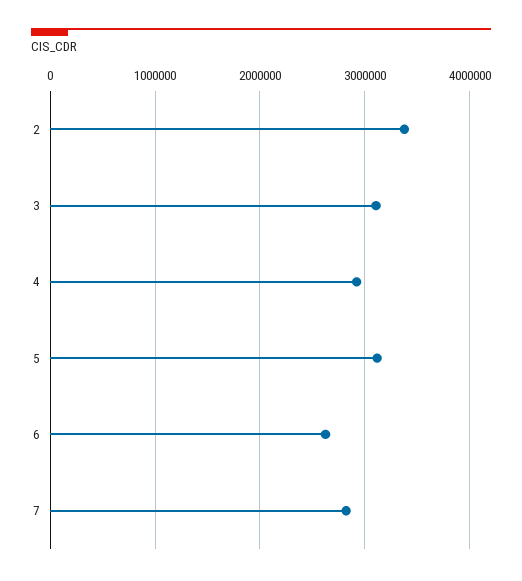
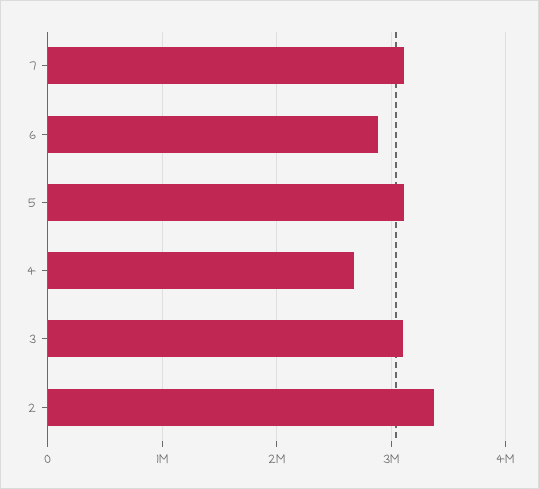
4: 2900000 -> 2700000
6: 2600000 -> 2900000
7: 2800000 -> 3100000

